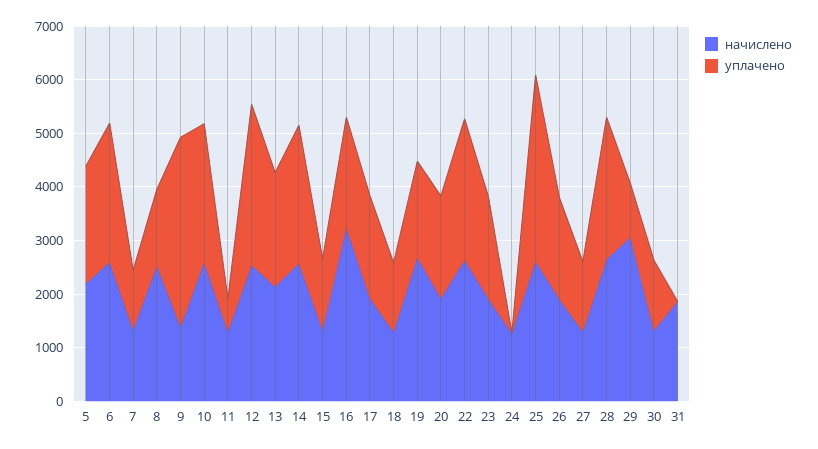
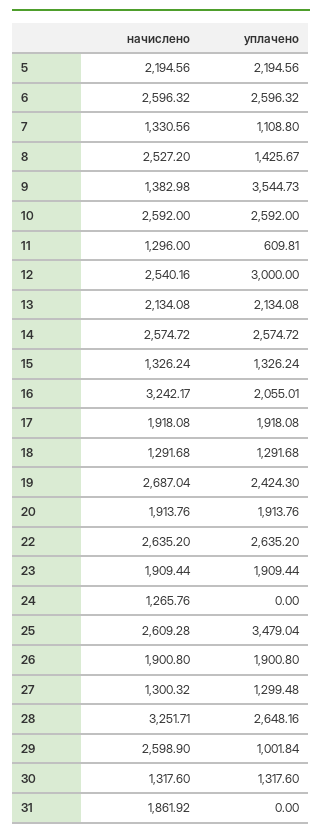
уплачено, 19: 1800 -> 2424.3
начислено, 28: 2600 -> 3251.71
начислено, 29: 3000 -> 2598.9

